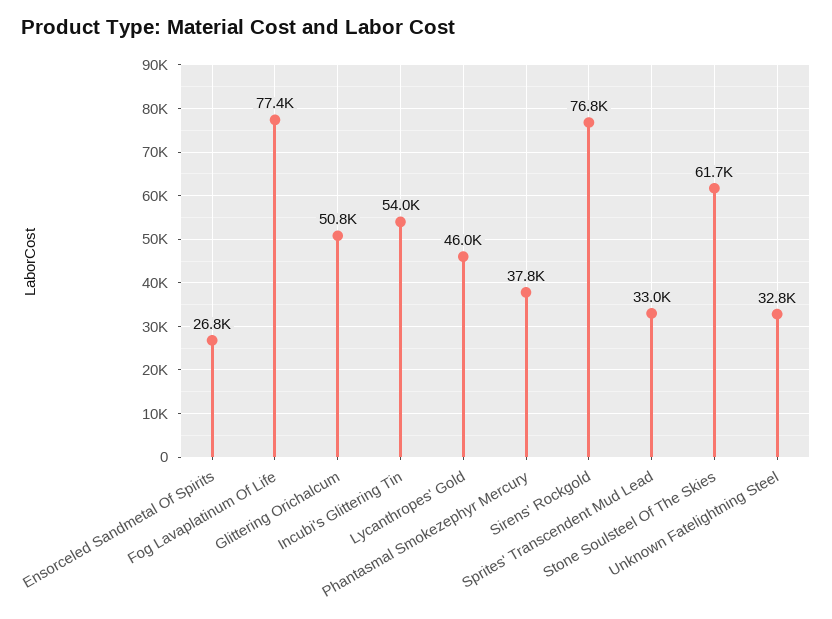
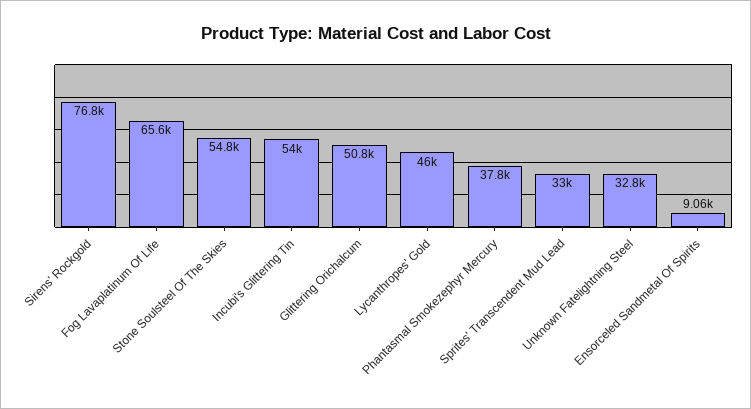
Ensorceled Sandmetal Of Spirits: 26800 -> 9060
Fog Lavaplatinum Of Life: 77400 -> 65600
Stone Soulsteel Of The Skies: 61700 -> 54800

